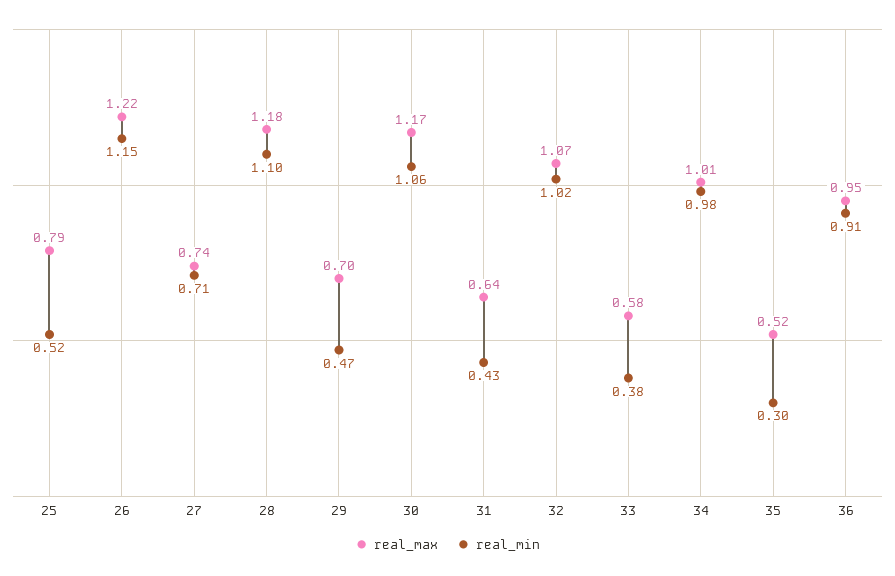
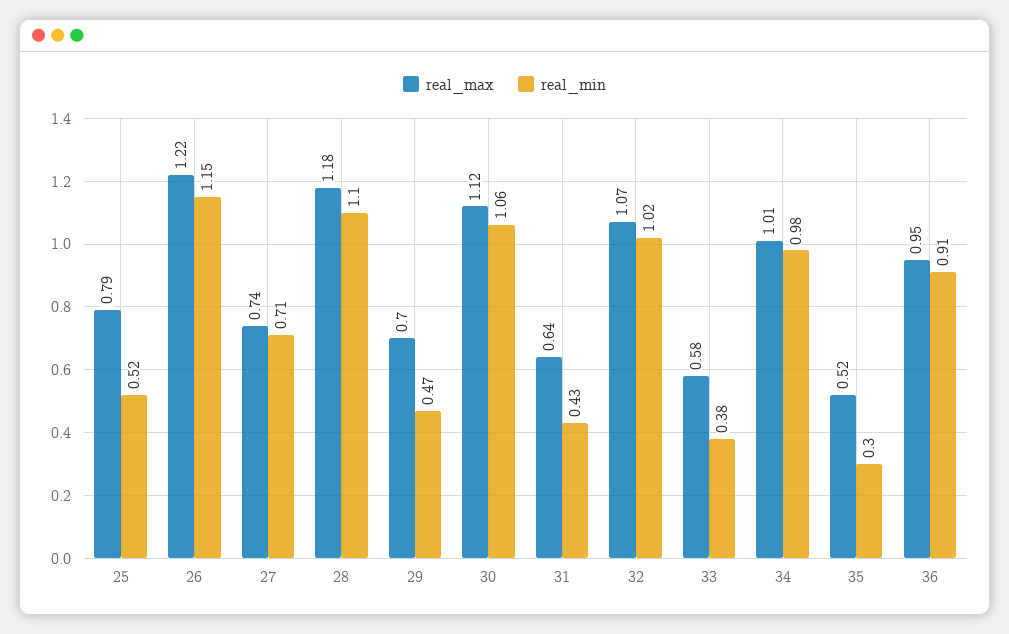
real_max, 30: 1.17 -> 1.12

